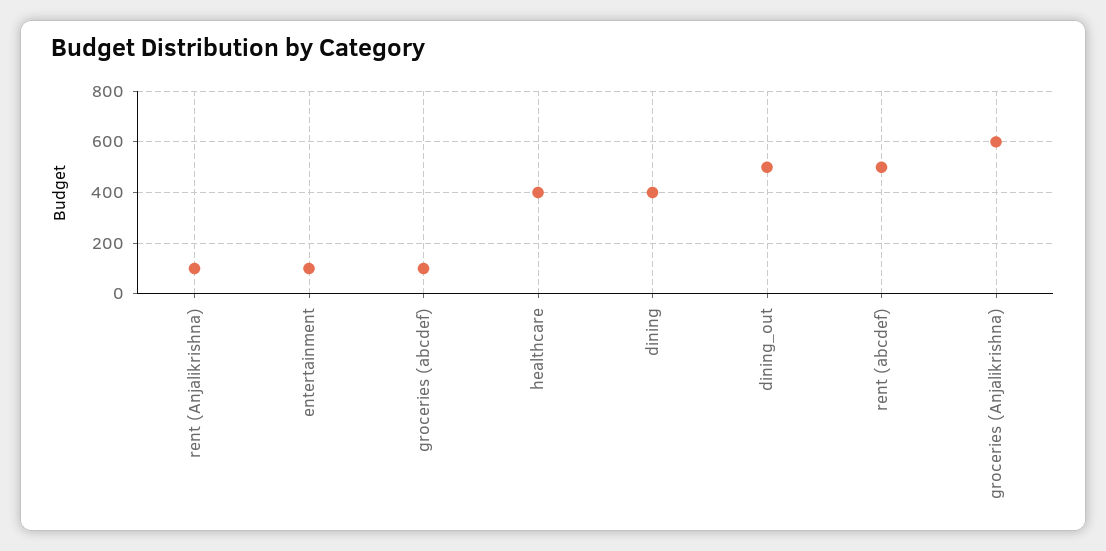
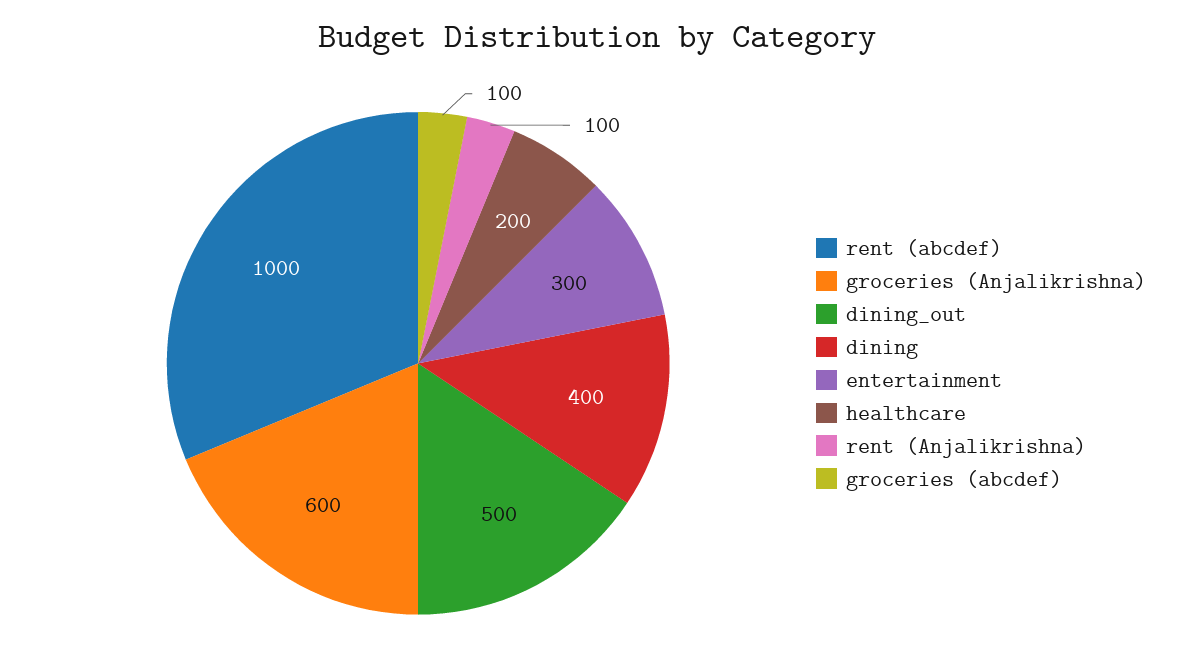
entertainment: 100 -> 300
healthcare: 400 -> 200
rent (abcdef): 500 -> 1000

